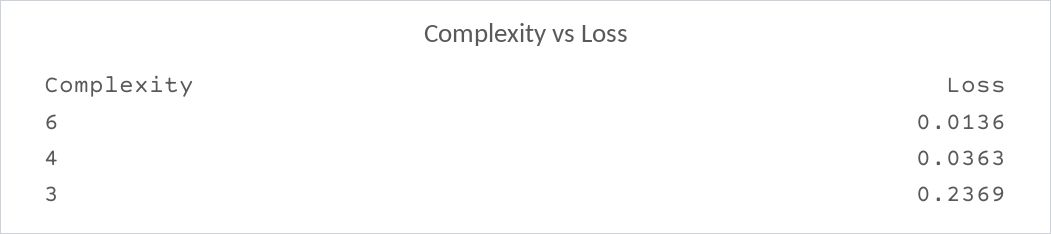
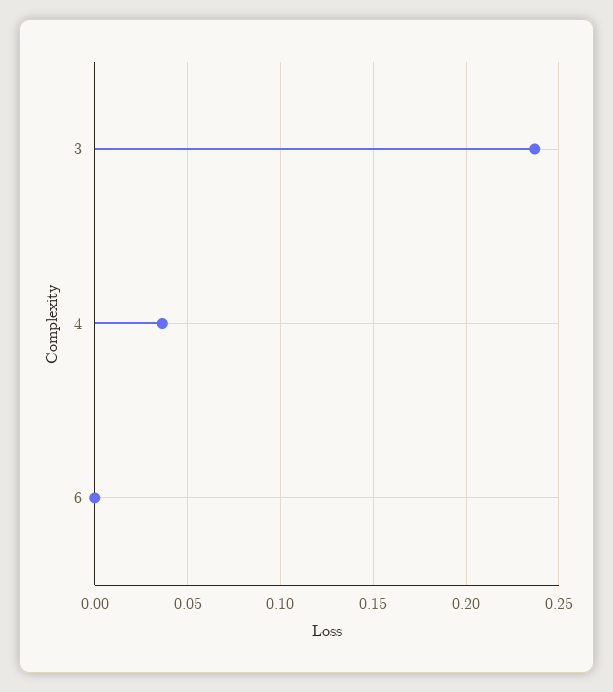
6: 0.0136 -> 0

